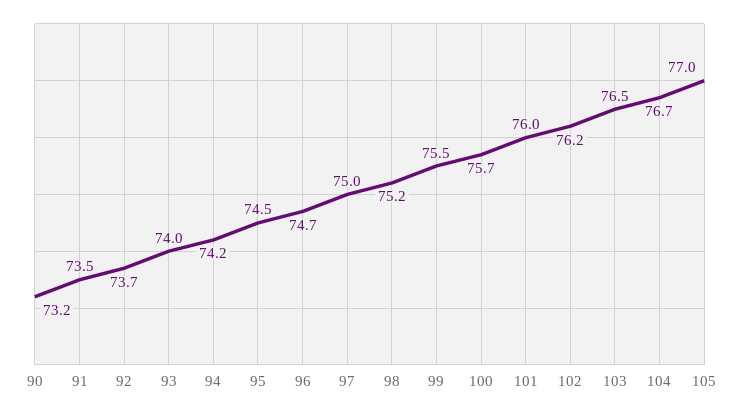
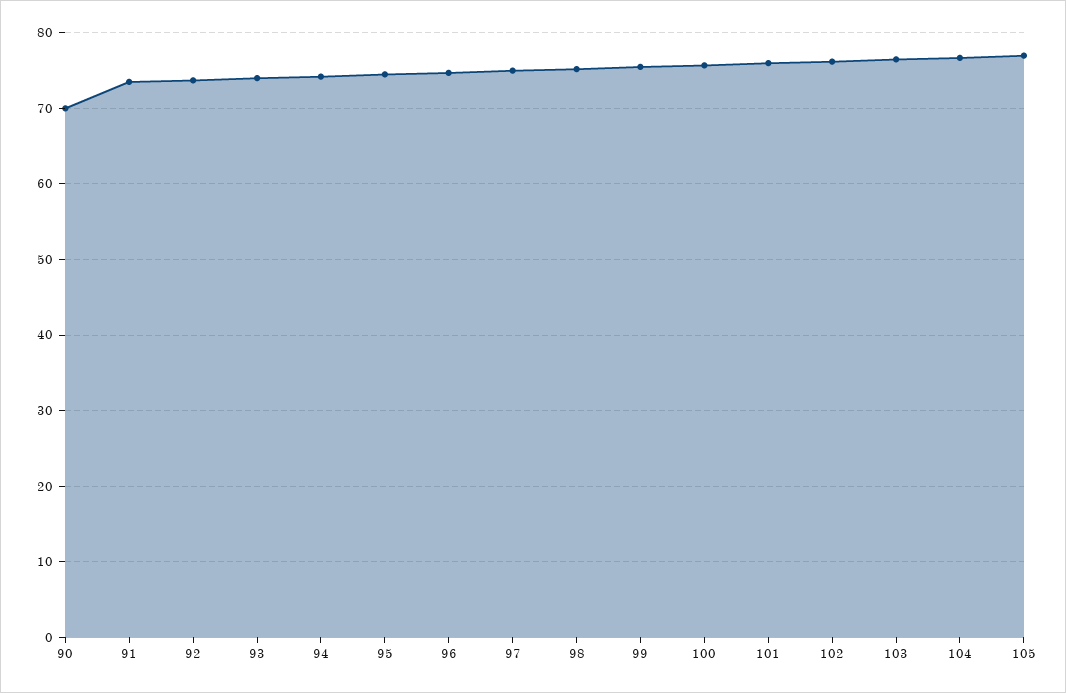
90: 73.2 -> 70

